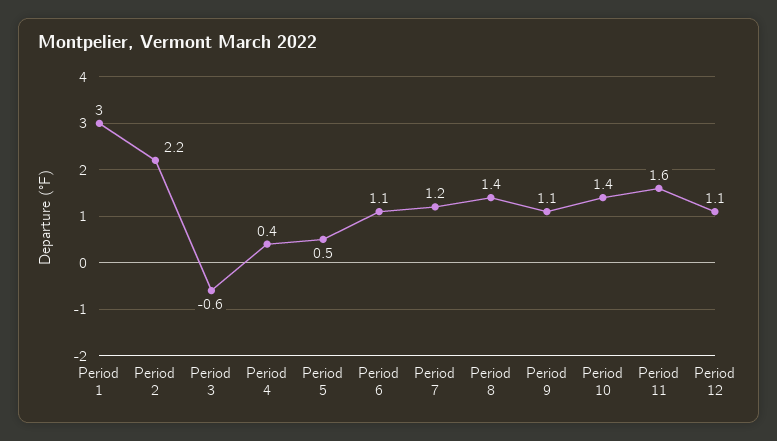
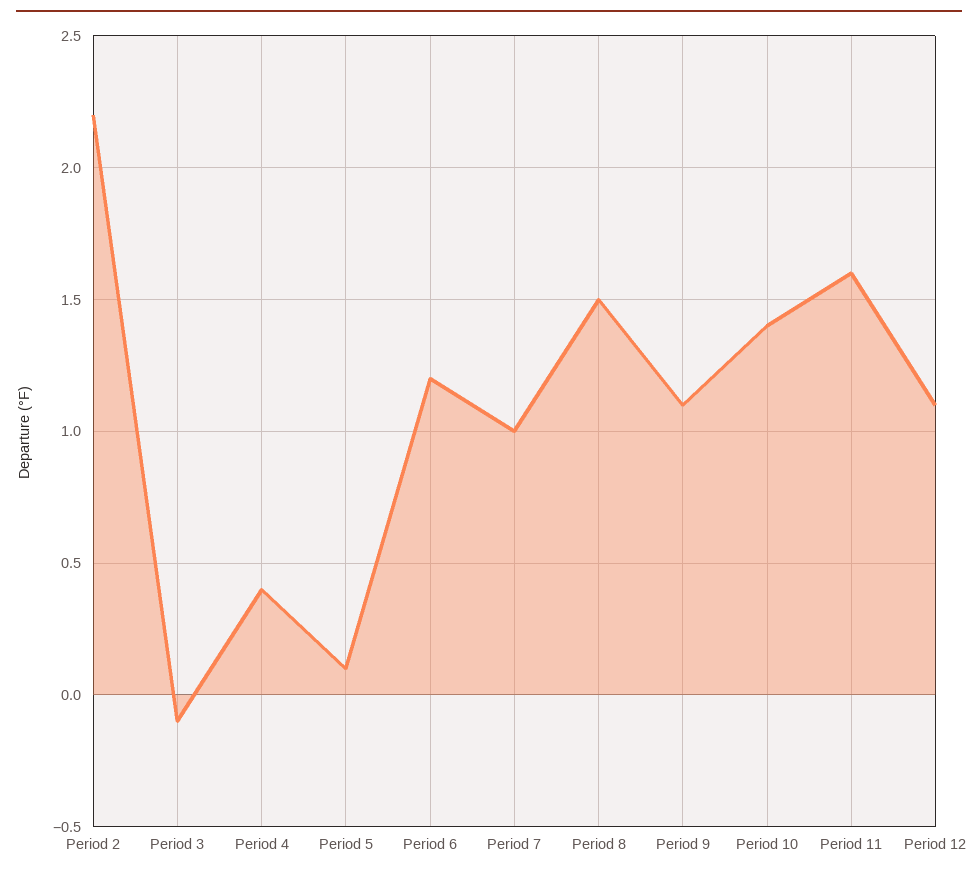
Period 1: 3 -> none
Period 3: -0.6 -> -0.1
Period 5: 0.5 -> 0.1
Period 6: 1.1 -> 1.2
Period 7: 1.2 -> 1
Period 8: 1.4 -> 1.5

